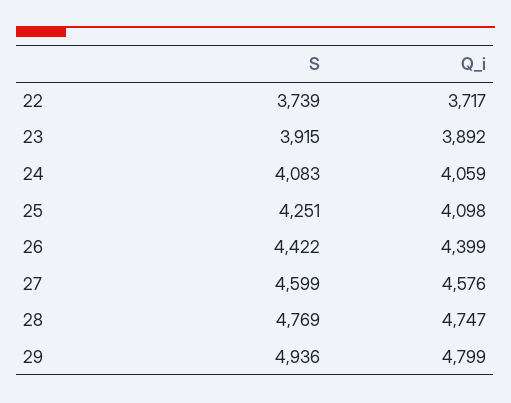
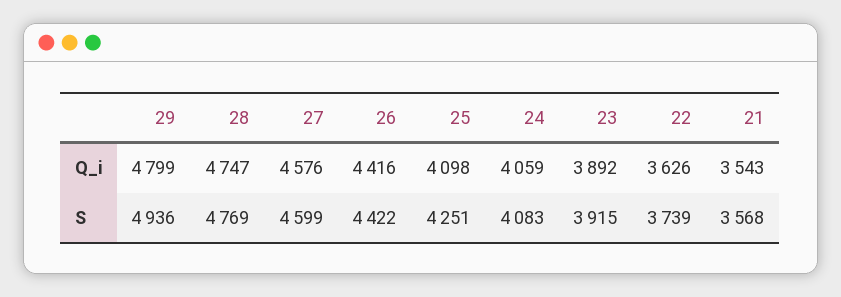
Q_i, 22: 3717 -> 3626
Q_i, 26: 4399 -> 4416
Q_i, 21: none -> 3543
S, 21: none -> 3568

